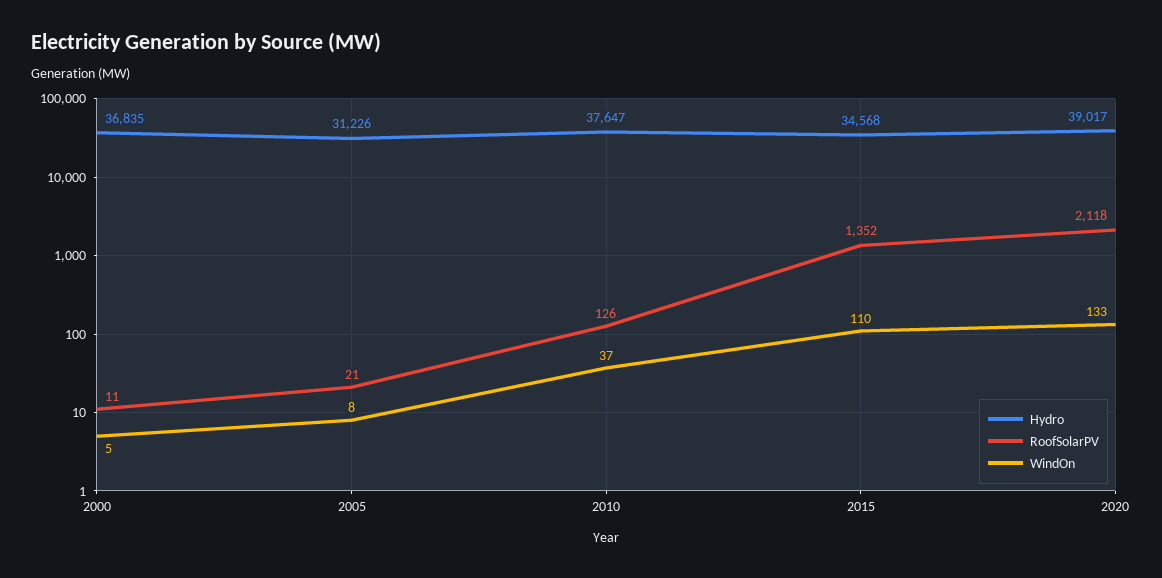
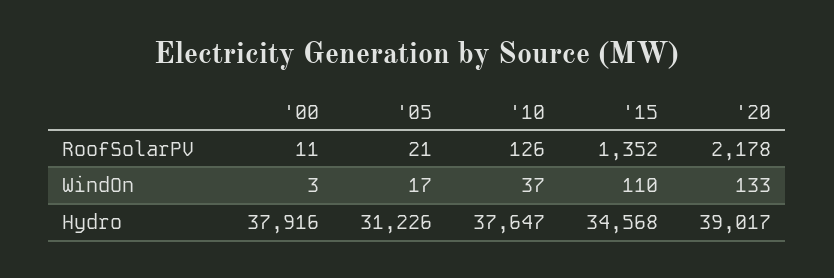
Hydro, 2000: 36835 -> 37916
WindOn, 2000: 5 -> 3
WindOn, 2005: 8 -> 17
RoofSolarPV, 2020: 2118 -> 2178

